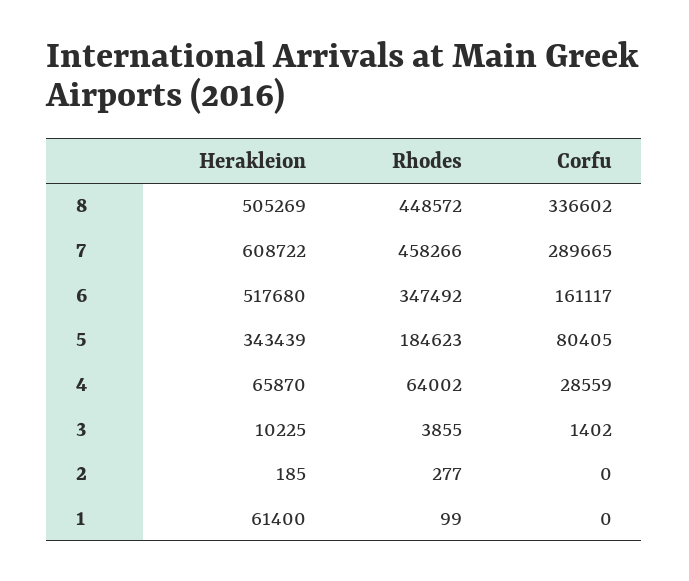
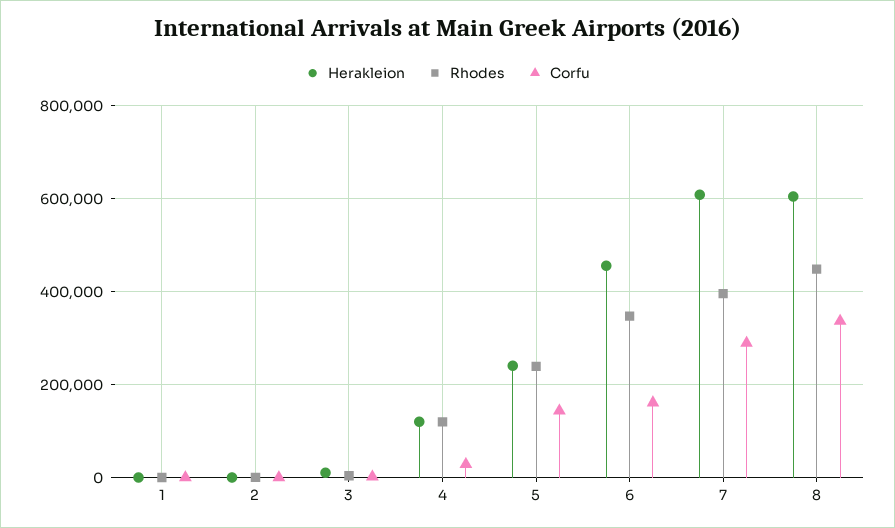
Herakleion, 8: 505269 -> 600000
Rhodes, 7: 458266 -> 400000
Herakleion, 6: 517680 -> 460000
Herakleion, 5: 343439 -> 240000
Rhodes, 5: 184623 -> 240000
Corfu, 5: 80405 -> 140000
Herakleion, 4: 65870 -> 120000
Rhodes, 4: 64002 -> 120000
Herakleion, 1: 61400 -> 0

